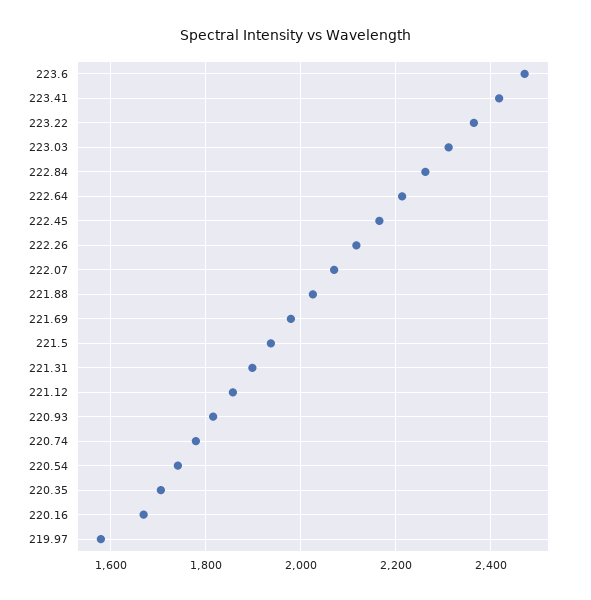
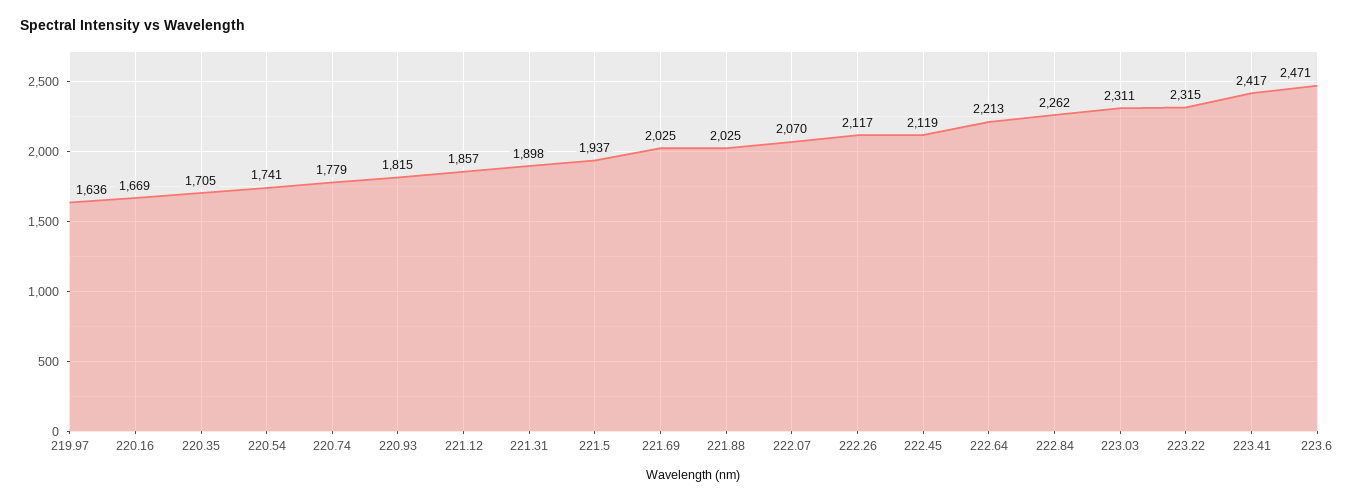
223.22: 2360 -> 2315
222.45: 2160 -> 2119
221.69: 1980 -> 2025
219.97: 1580 -> 1636

